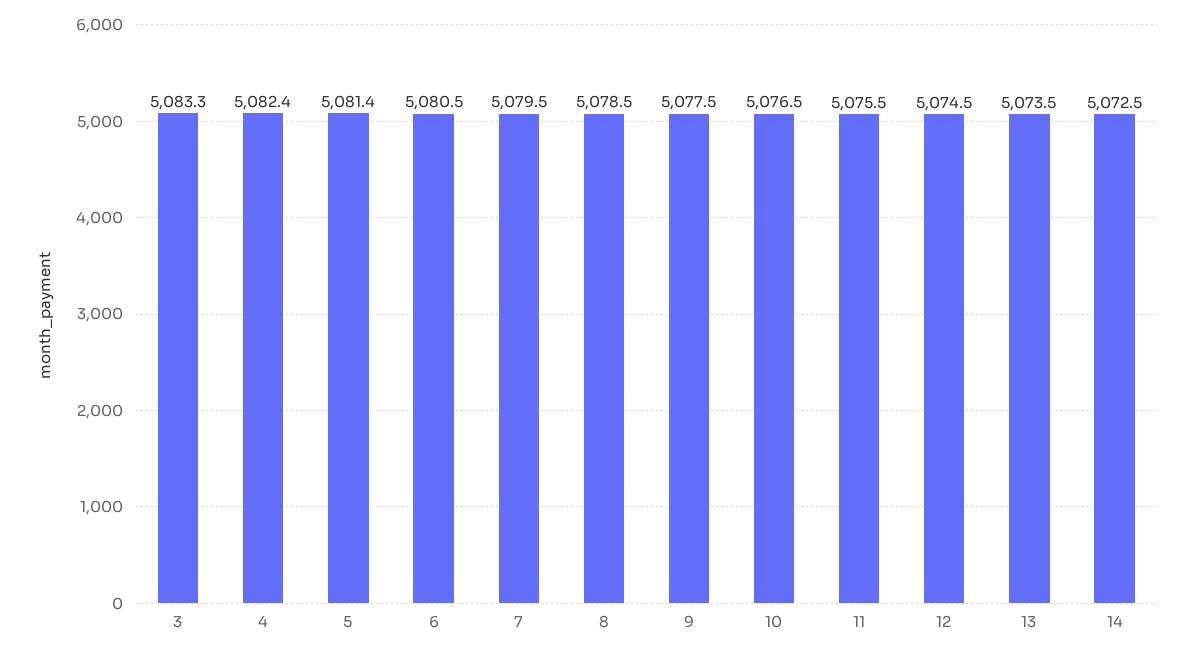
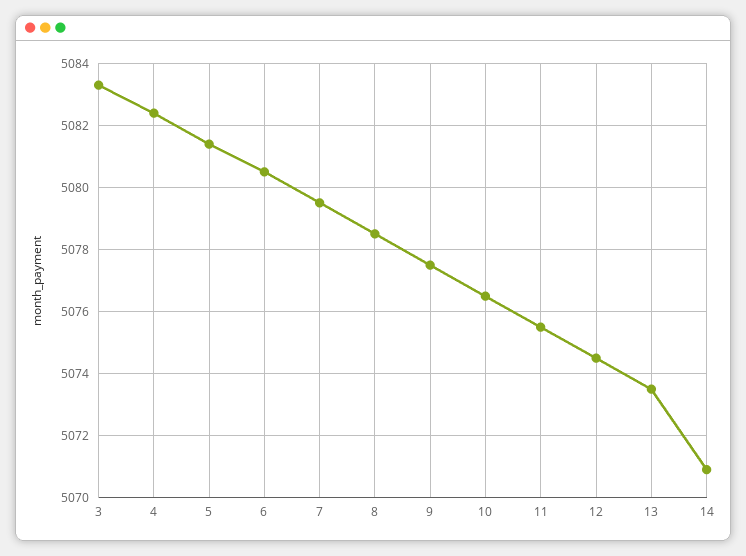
14: 5072.5 -> 5071

